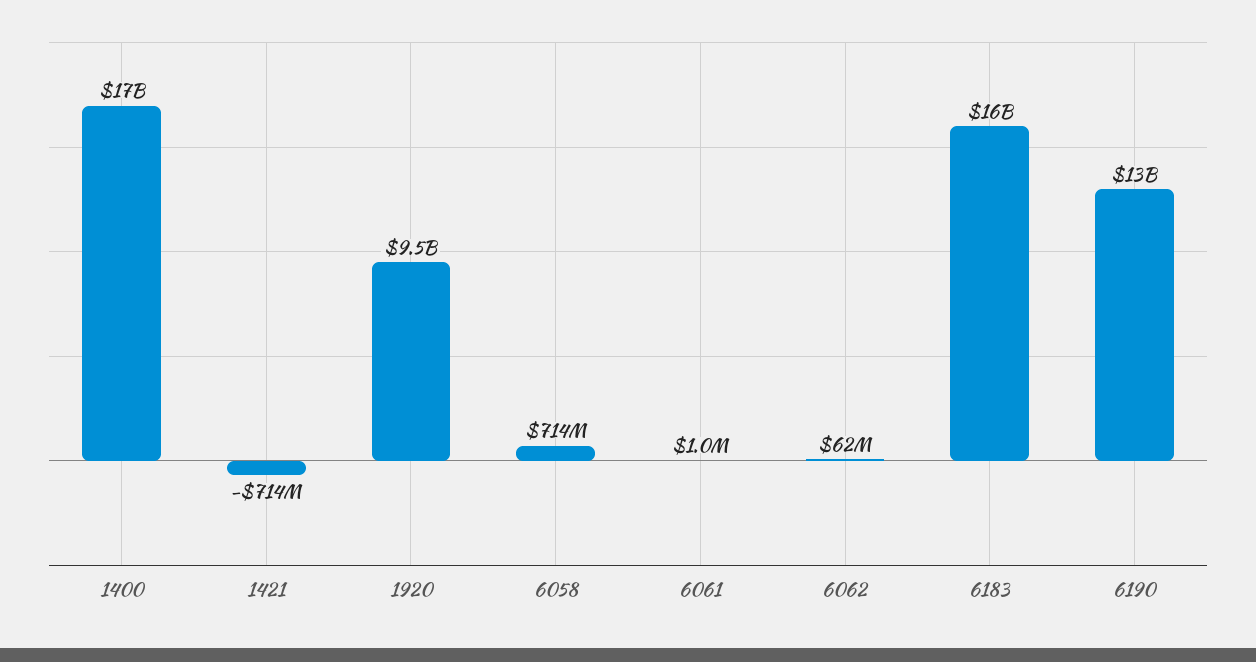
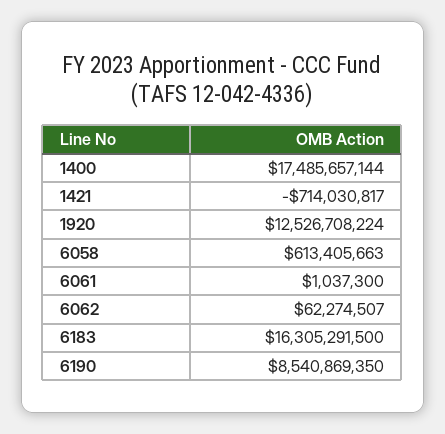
1920: 9500000000 -> 12526708224
6058: 714000000 -> 613405663
6190: 13000000000 -> 8540869350

